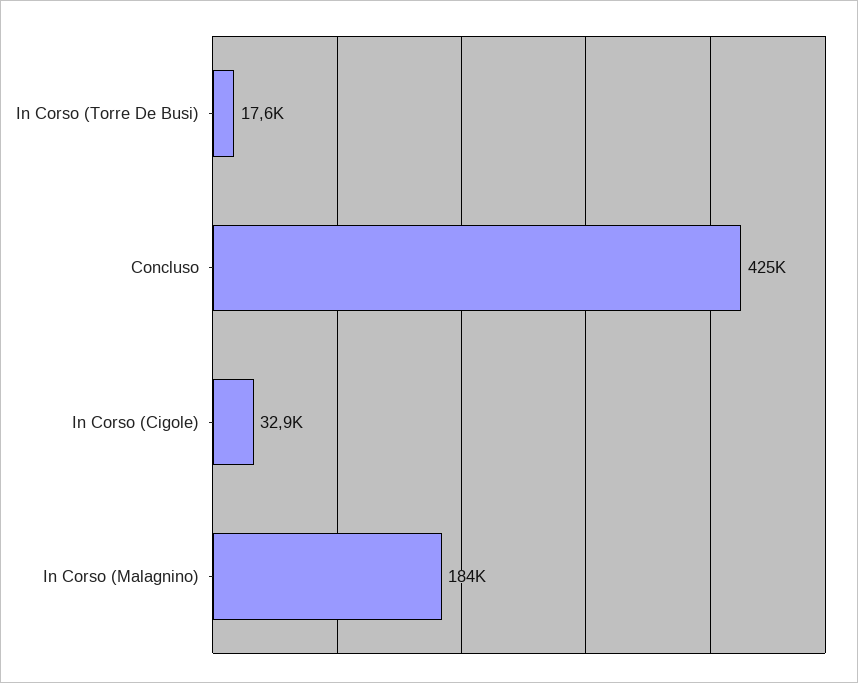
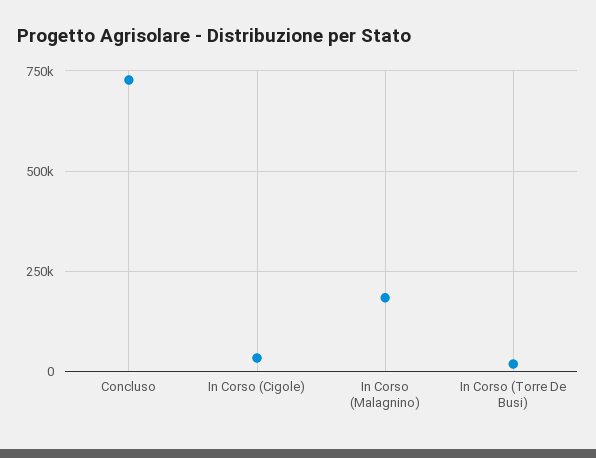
Concluso: 425000 -> 725000

